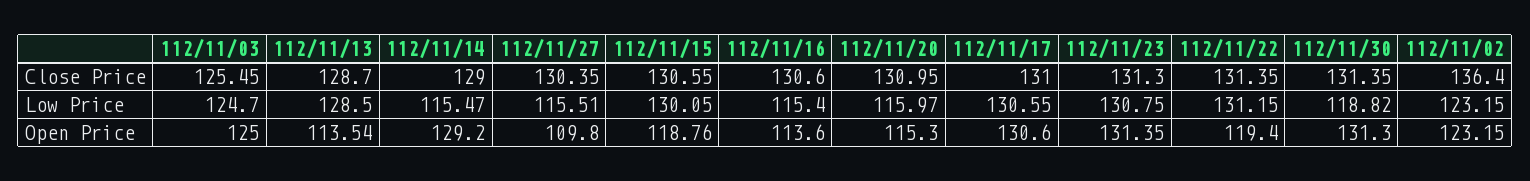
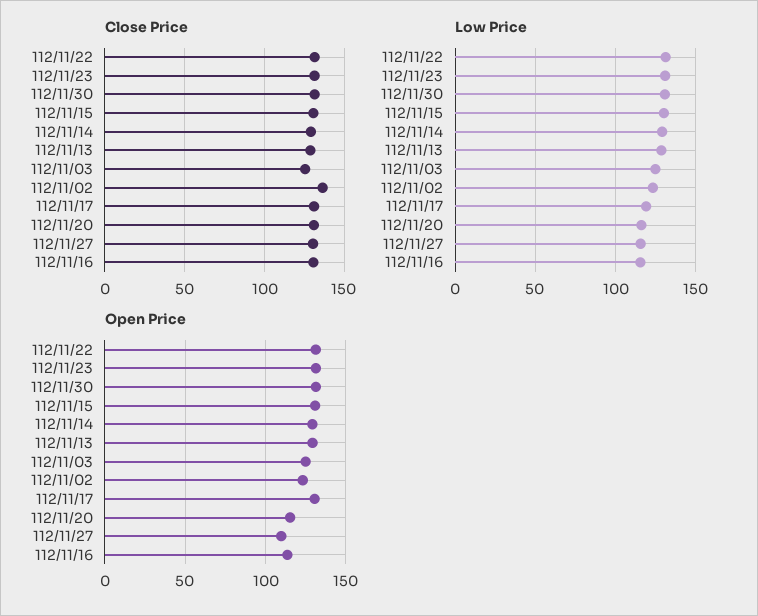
Low Price, 112/11/14: 115.47 -> 130
Low Price, 112/11/17: 130.55 -> 120
Low Price, 112/11/30: 118.82 -> 130
Open Price, 112/11/13: 113.54 -> 130
Open Price, 112/11/15: 118.76 -> 130
Open Price, 112/11/22: 119.4 -> 130

